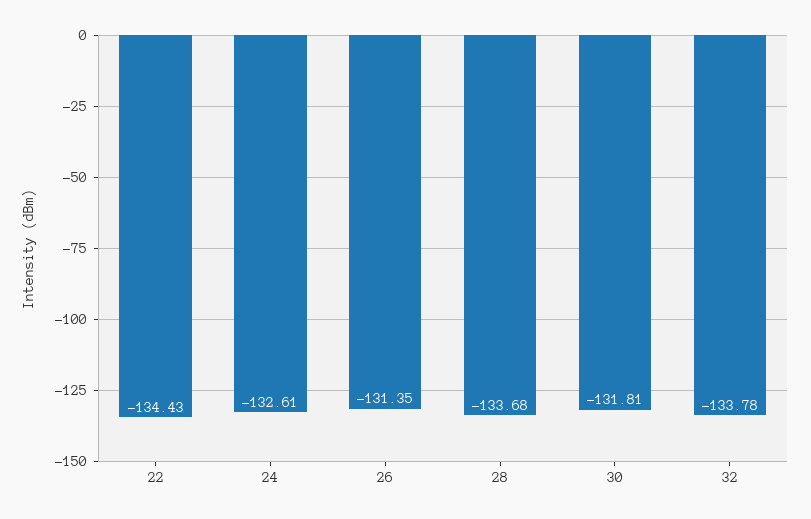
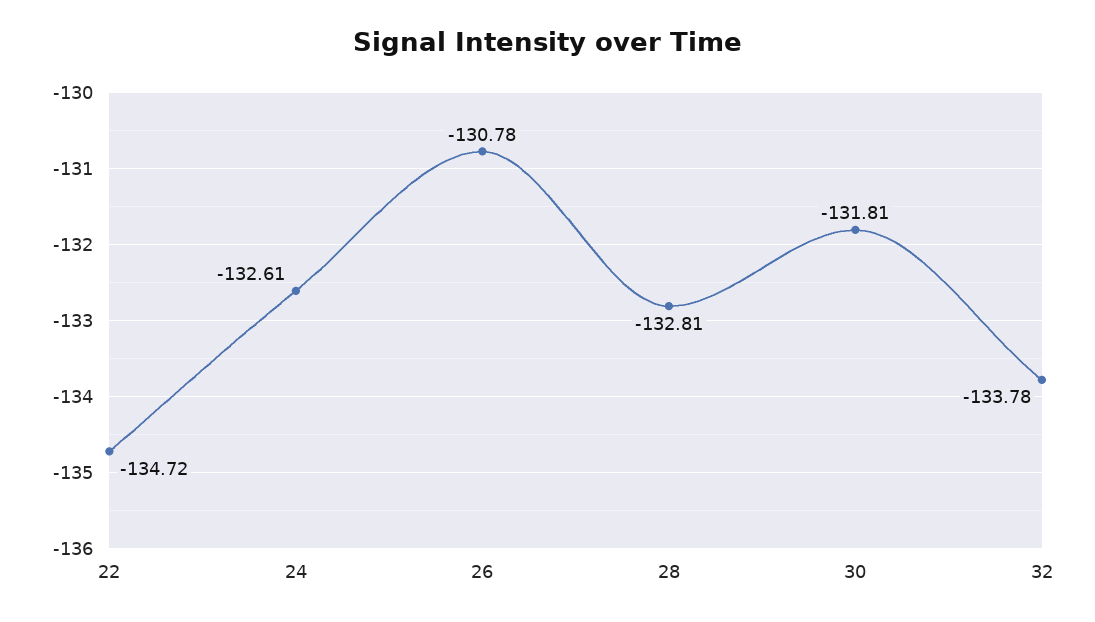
22: -134.43 -> -134.72
26: -131.35 -> -130.78
28: -133.68 -> -132.81

